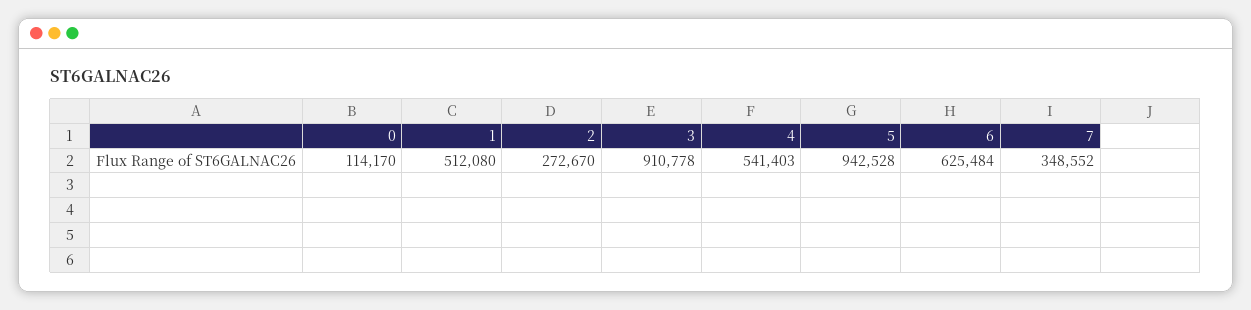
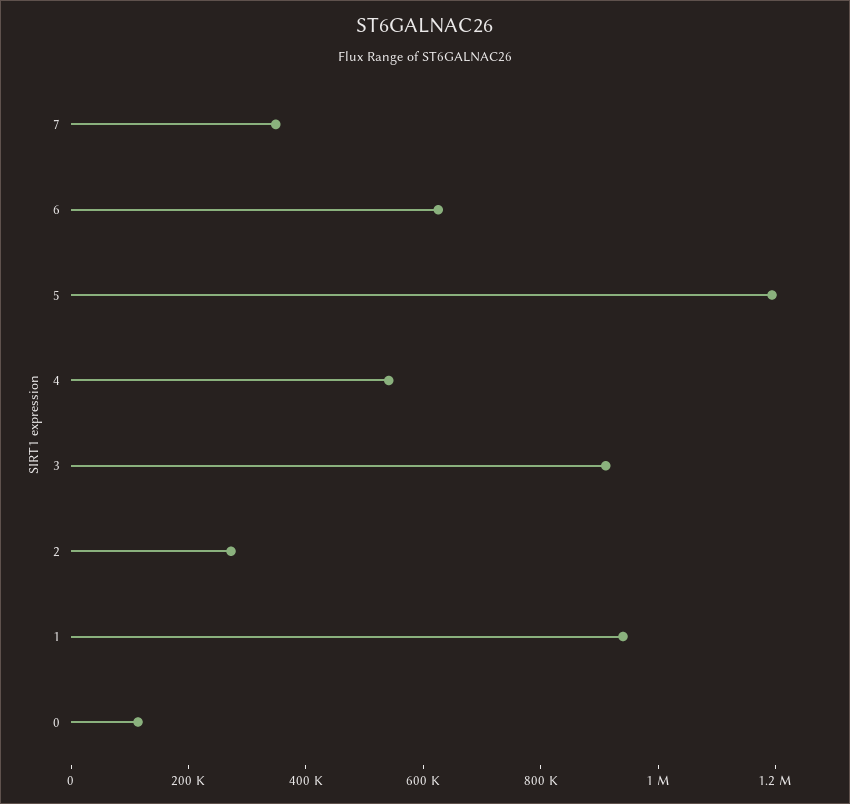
1: 512080 -> 950000
5: 942528 -> 1200000

